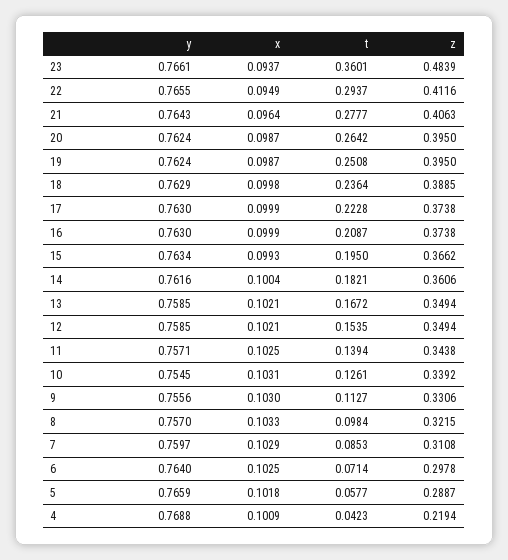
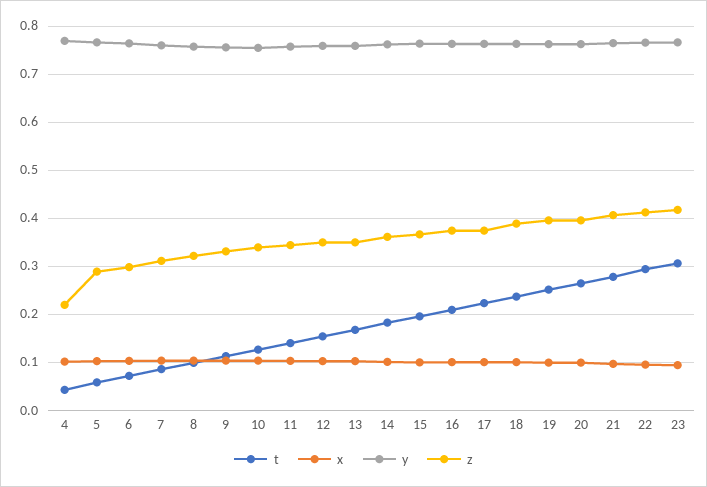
t, 23: 0.3601 -> 0.3
z, 23: 0.4839 -> 0.42

